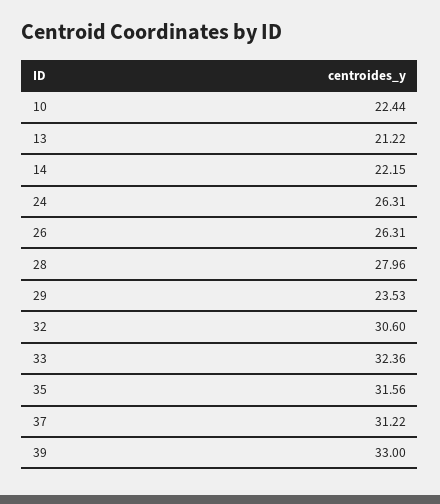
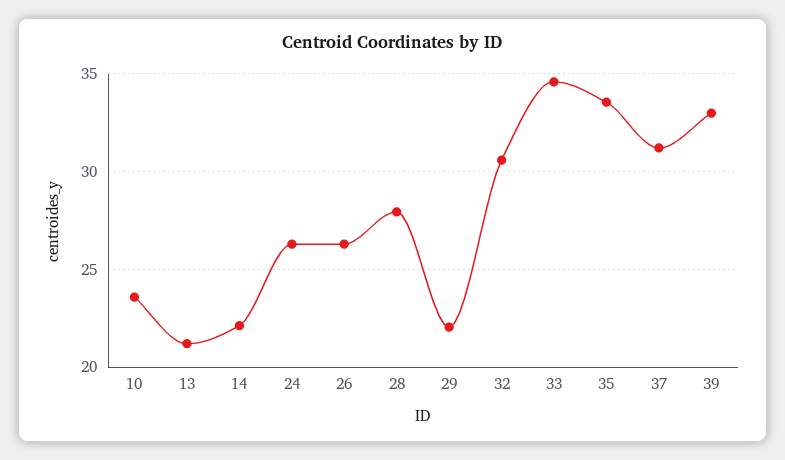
10: 22.44 -> 23.5
29: 23.53 -> 22
33: 32.36 -> 34.5
35: 31.56 -> 33.5

